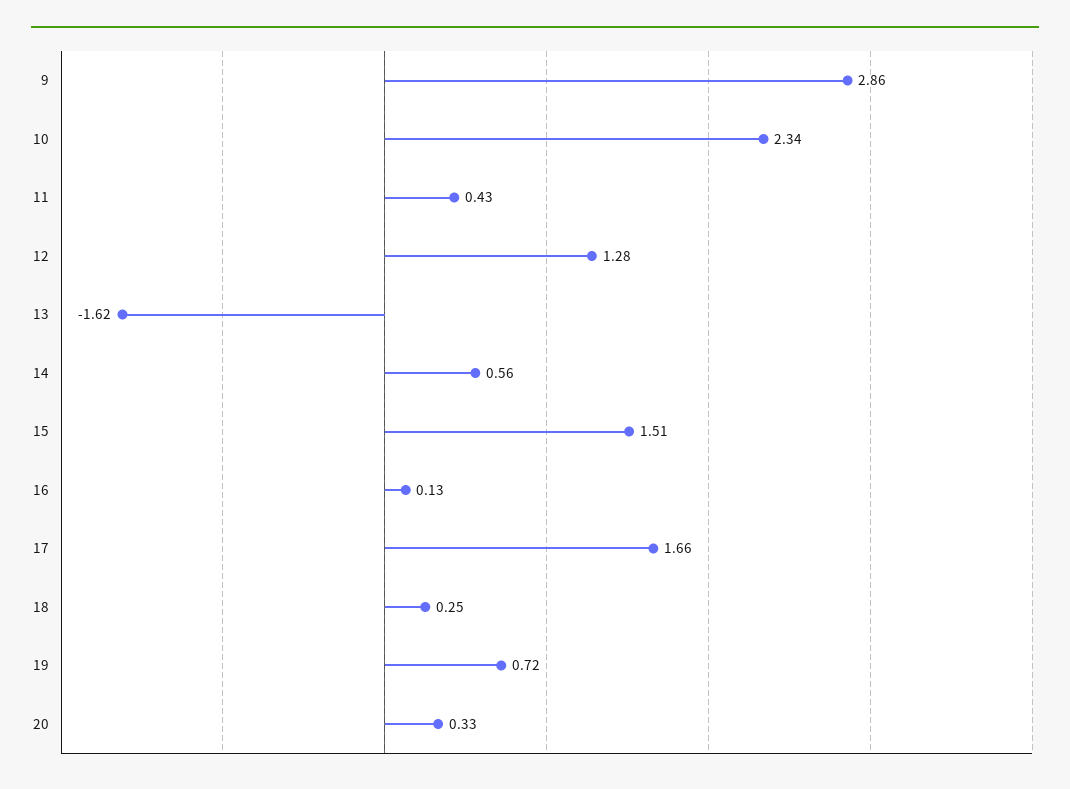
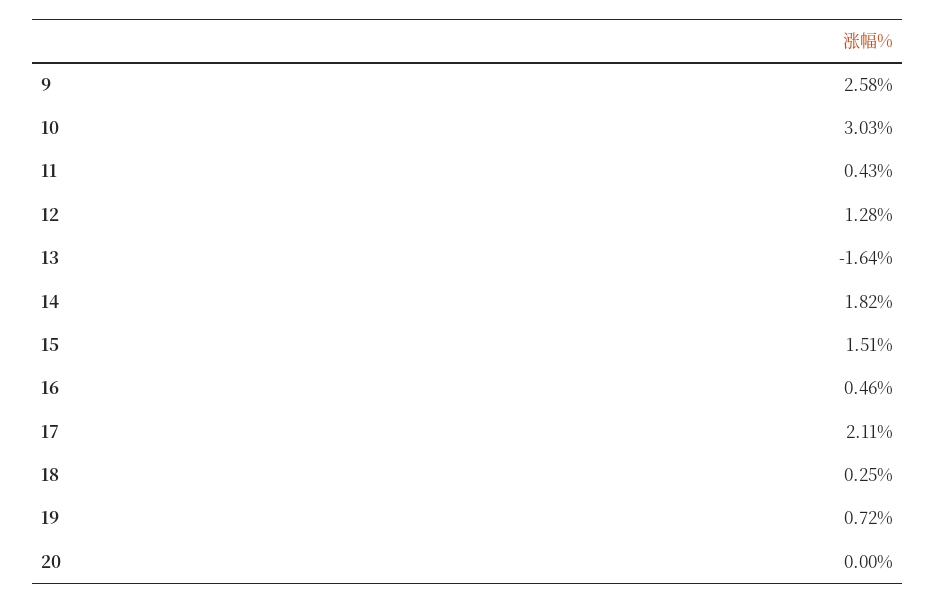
9: 2.86 -> 2.58
10: 2.34 -> 3.03
13: -1.62 -> -1.64
14: 0.56 -> 1.82
16: 0.13 -> 0.46
17: 1.66 -> 2.11
20: 0.33 -> 0

